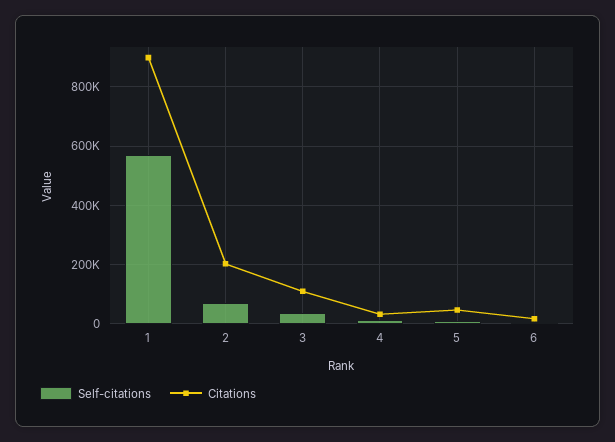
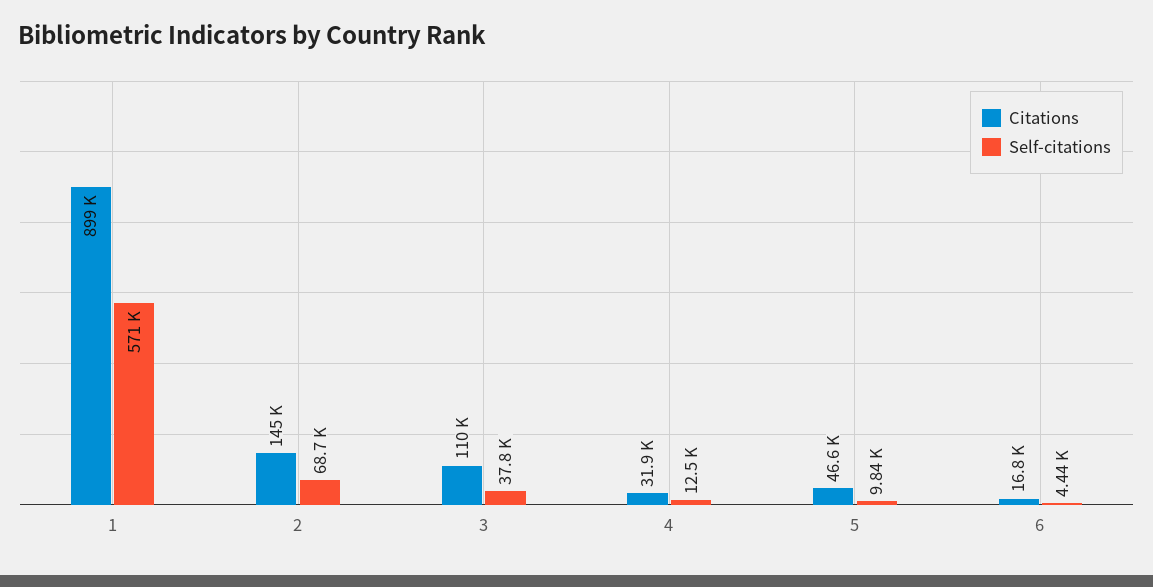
Citations, 2: 200000 -> 145000

